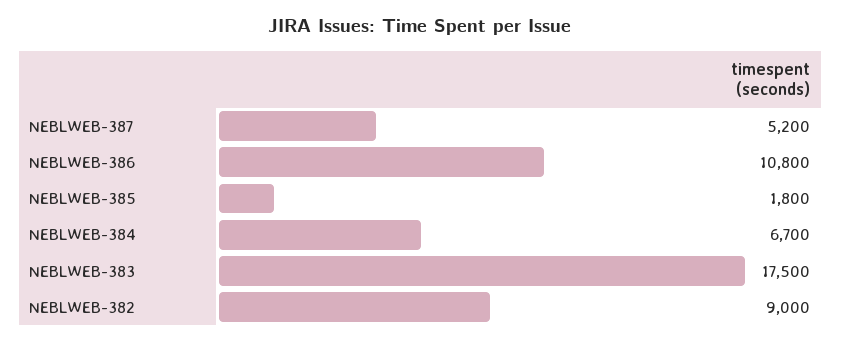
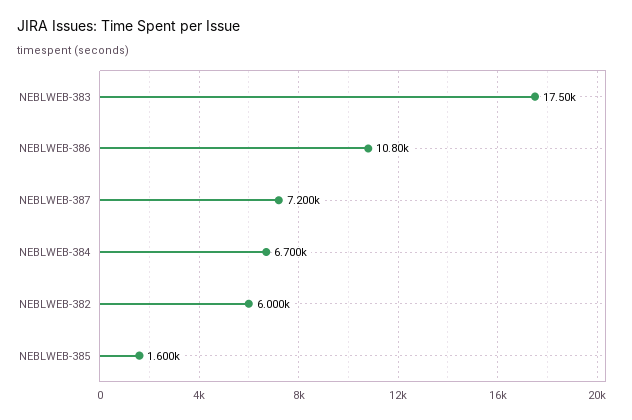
NEBLWEB-387: 5200 -> 7200
NEBLWEB-385: 1800 -> 1600
NEBLWEB-382: 9000 -> 6000

